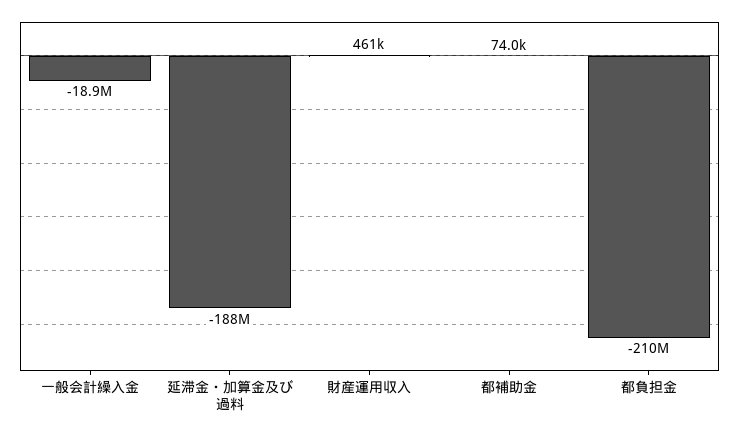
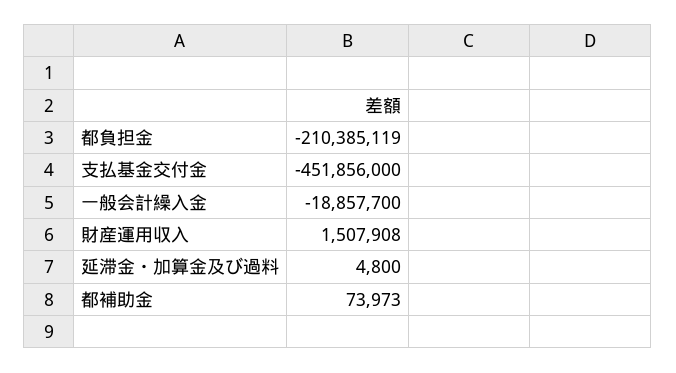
延滞金・加算金及び過料: -188000000 -> 4800
財産運用収入: 461000 -> 1507908
支払基金交付金: none -> -451856000

